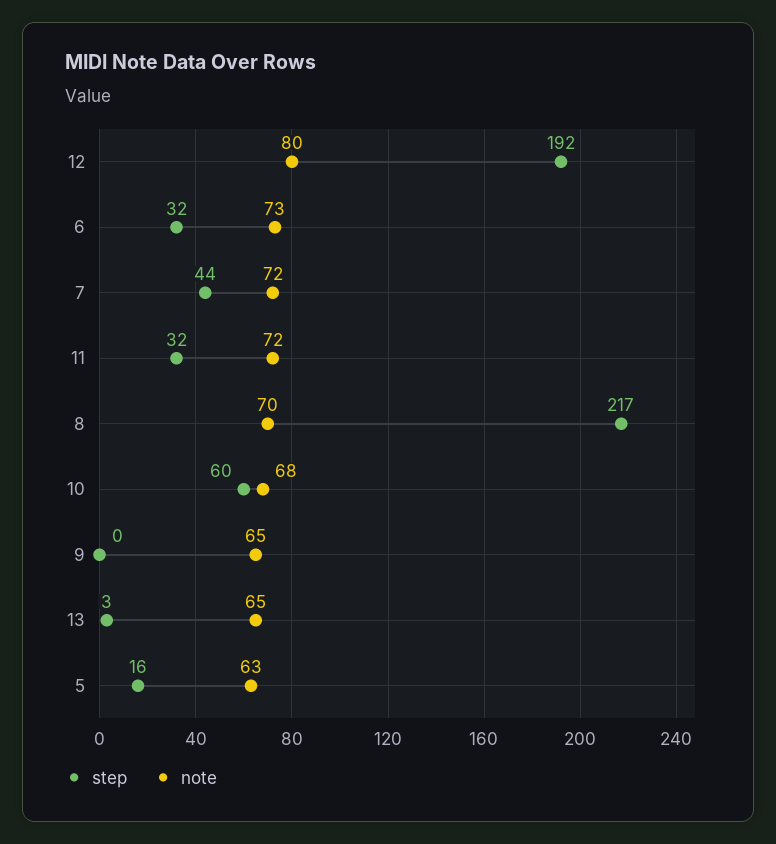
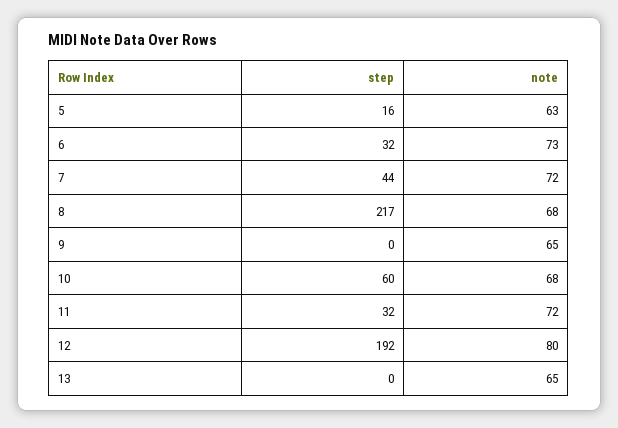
note, 8: 70 -> 68
step, 13: 3 -> 0

